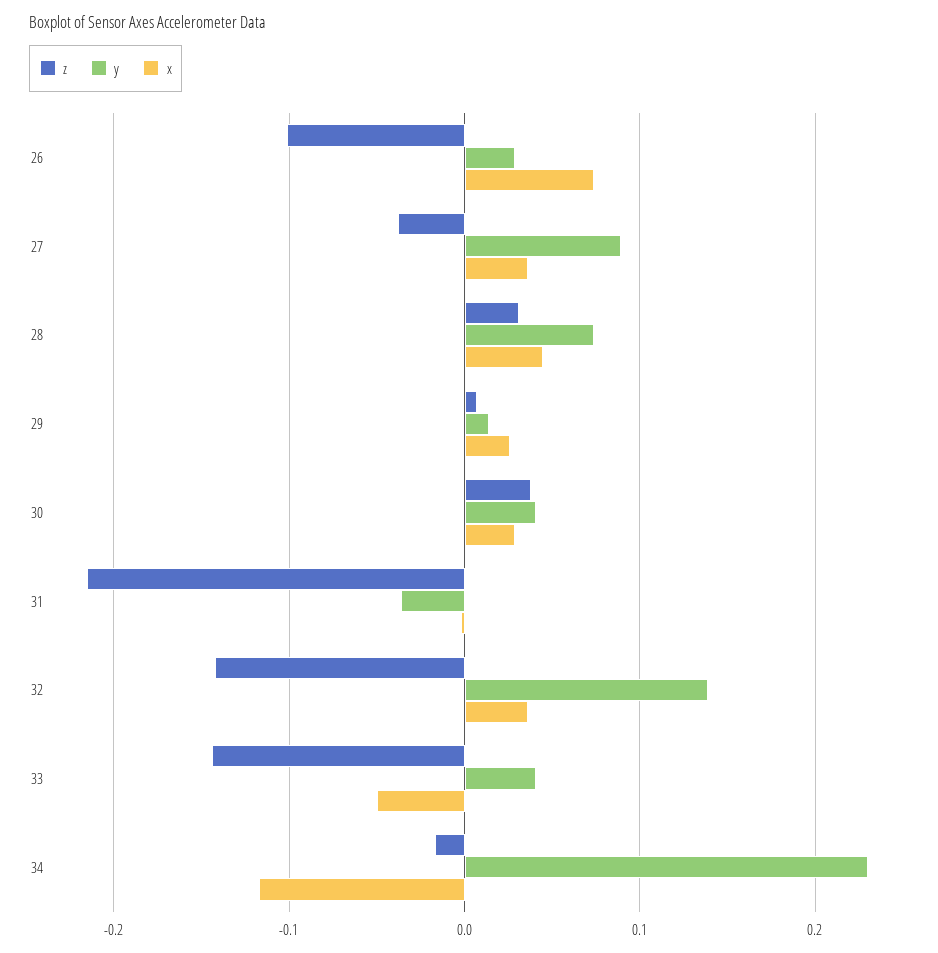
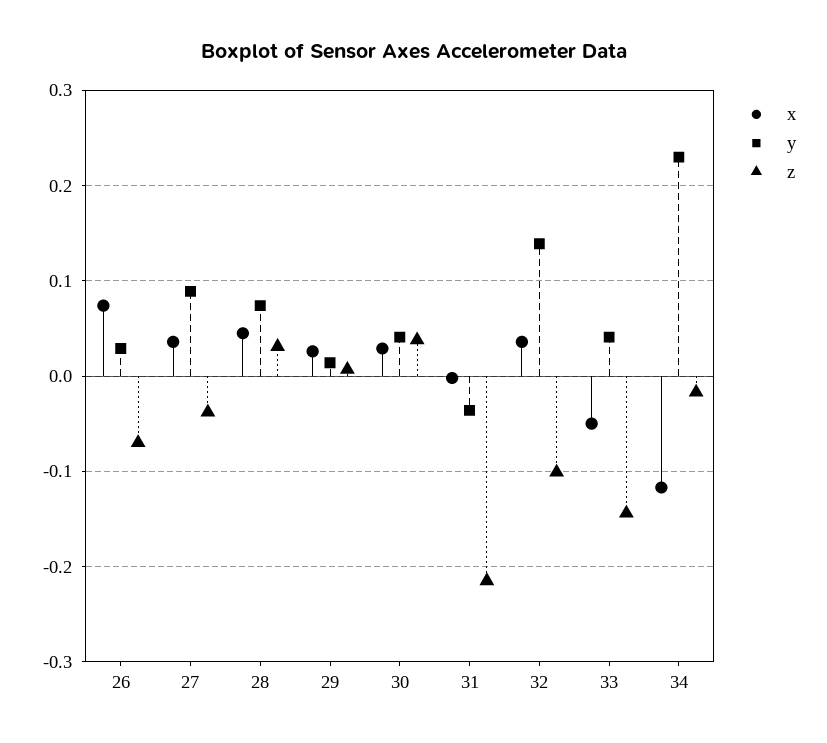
z, 26: -0.1 -> -0.07
z, 32: -0.14 -> -0.1

